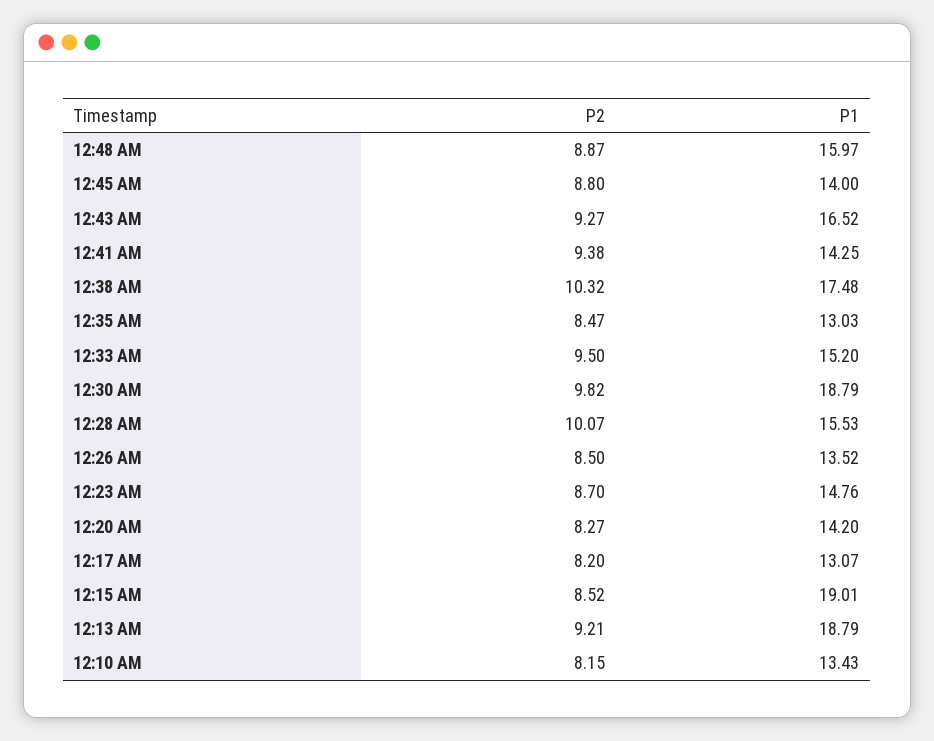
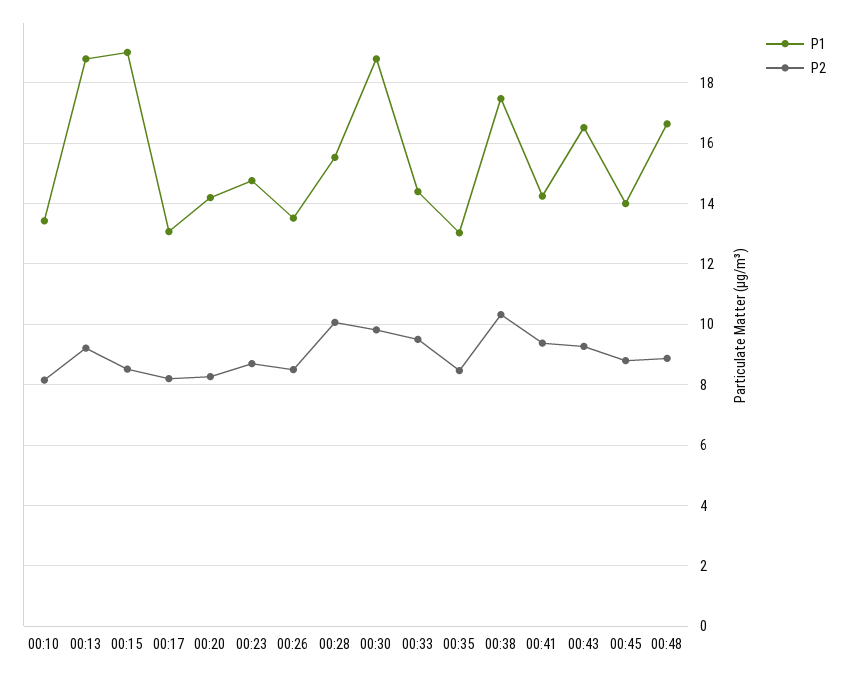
P1, 12:48 AM: 15.97 -> 16.6
P1, 12:33 AM: 15.2 -> 14.4

